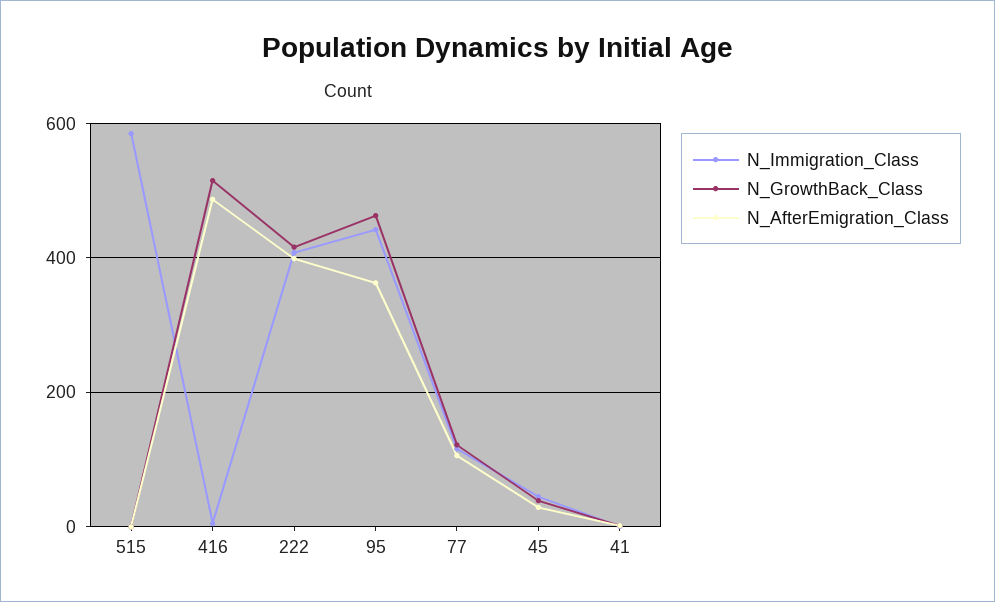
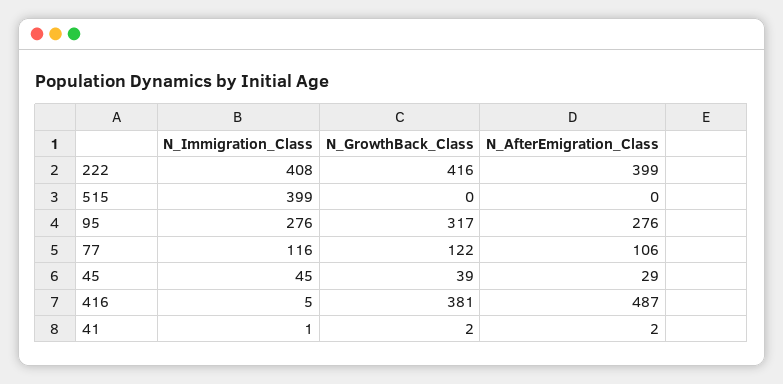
N_Immigration_Class, 515: 580 -> 399
N_GrowthBack_Class, 416: 520 -> 381
N_Immigration_Class, 95: 440 -> 276
N_GrowthBack_Class, 95: 460 -> 317
N_AfterEmigration_Class, 95: 360 -> 276

